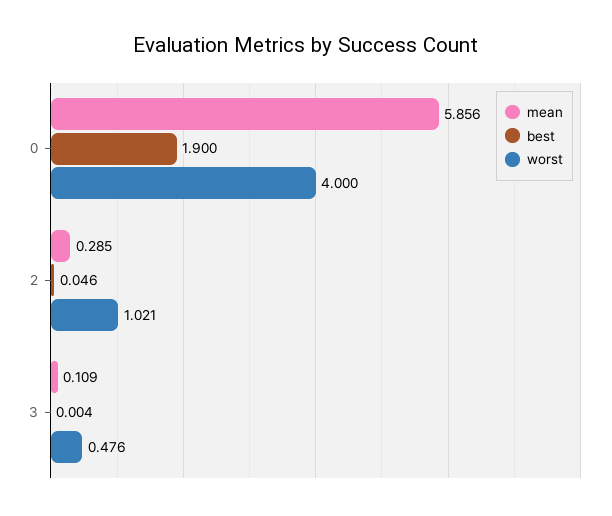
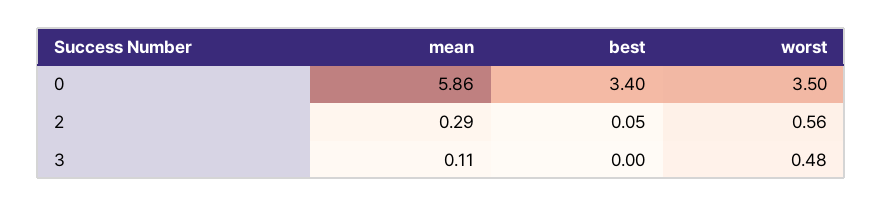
best, 0: 1.9 -> 3.4
worst, 0: 4 -> 3.5
worst, 2: 1.021 -> 0.56

